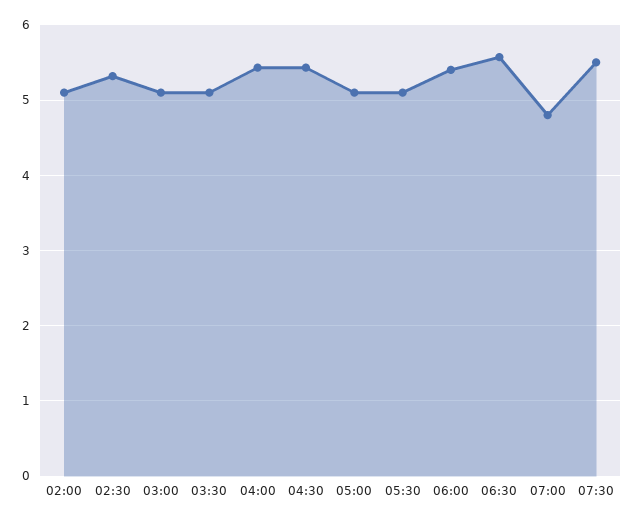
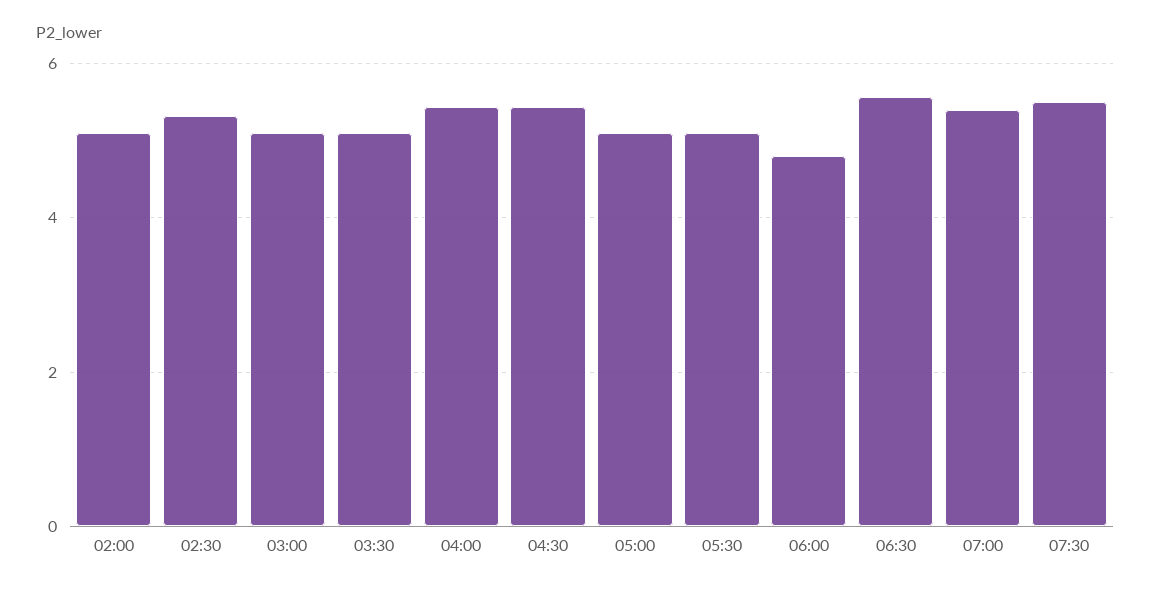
06:00: 5.4 -> 4.8
07:00: 4.8 -> 5.4

